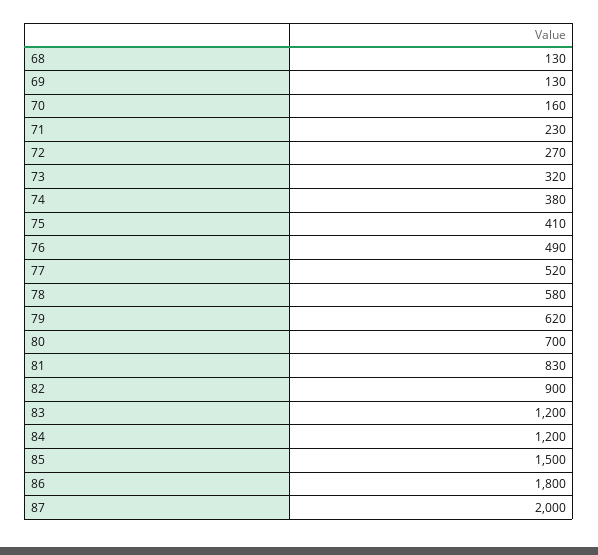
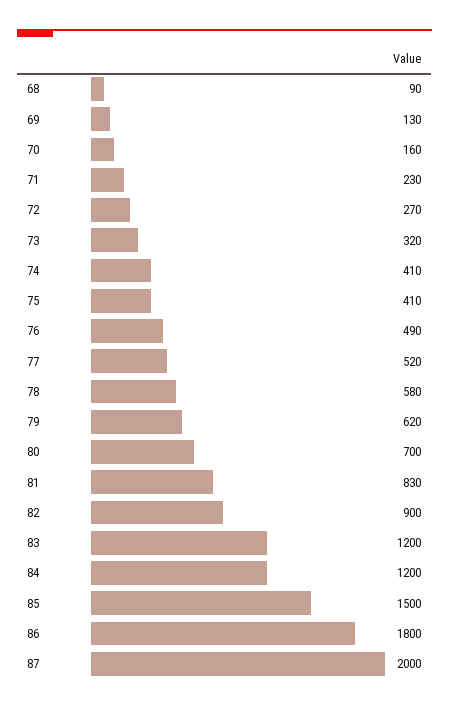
68: 130 -> 90
74: 380 -> 410

